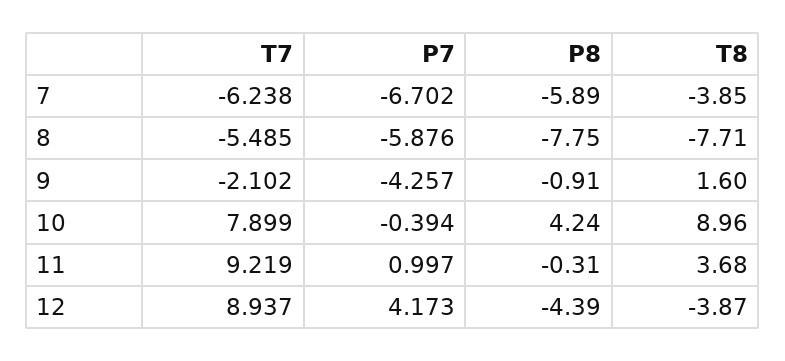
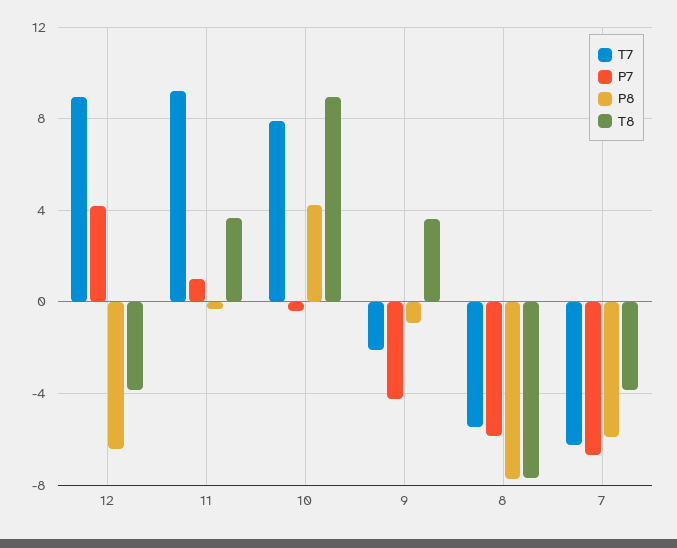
T8, 9: 1.6 -> 3.5
P8, 12: -4.39 -> -6.5

